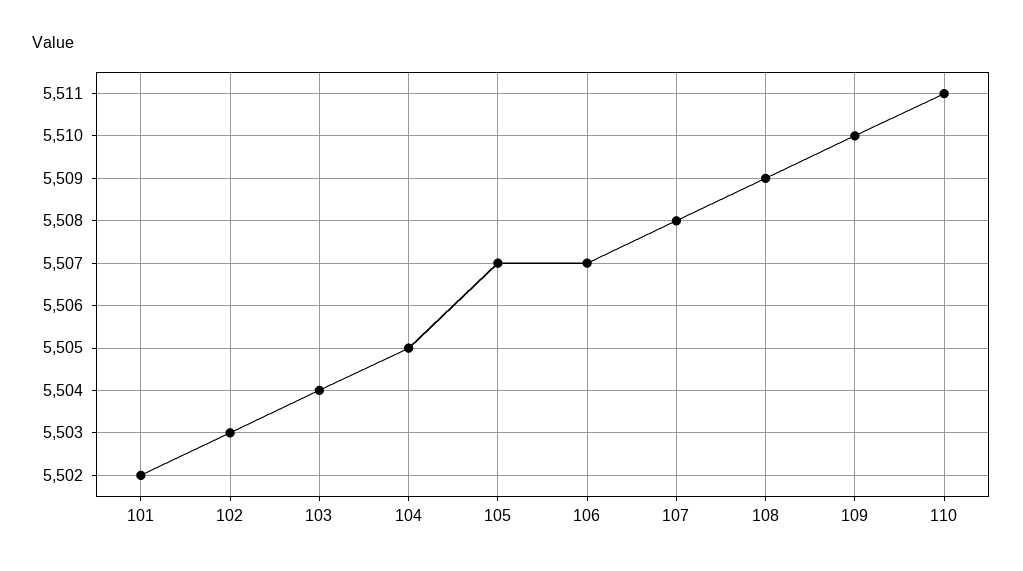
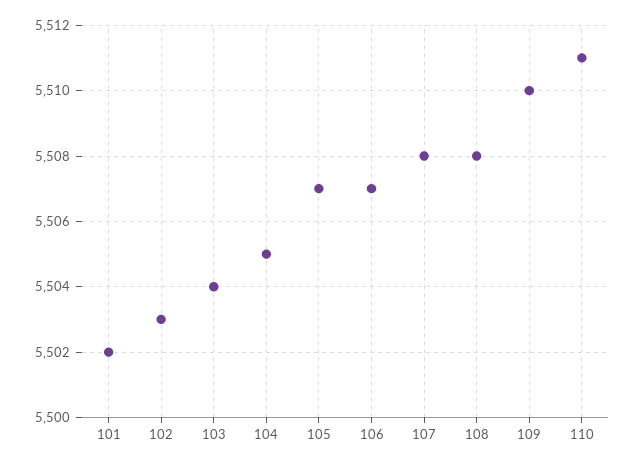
108: 5509 -> 5508

